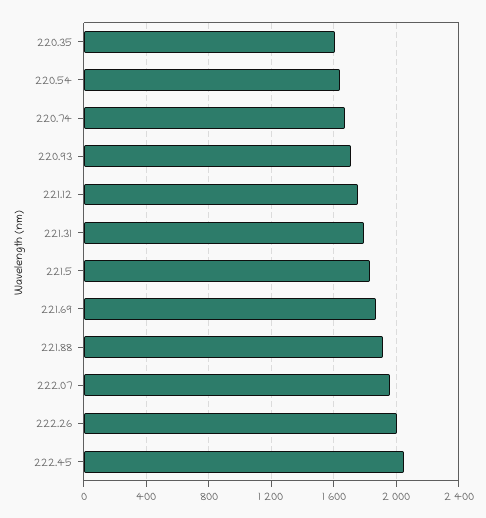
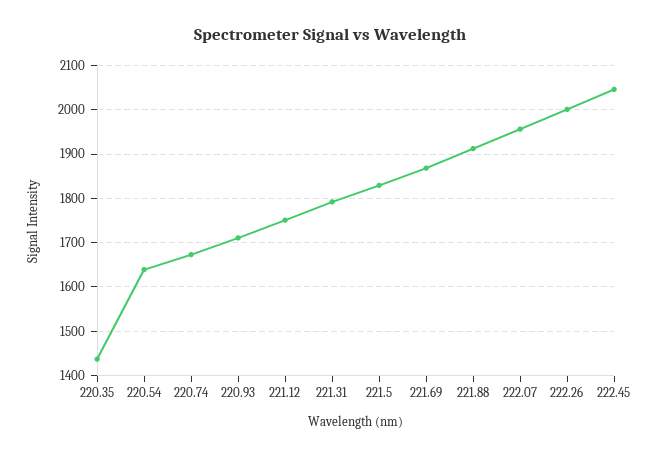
220.35: 1600 -> 1440

